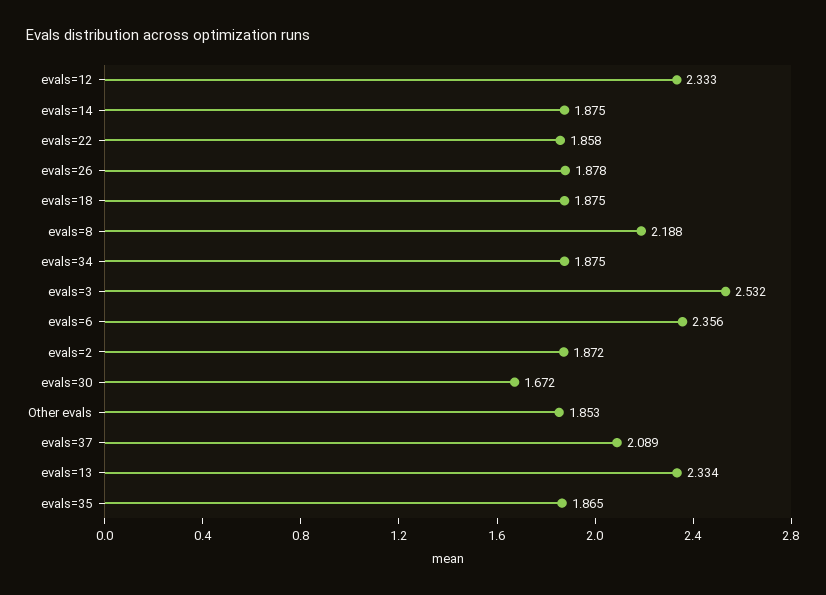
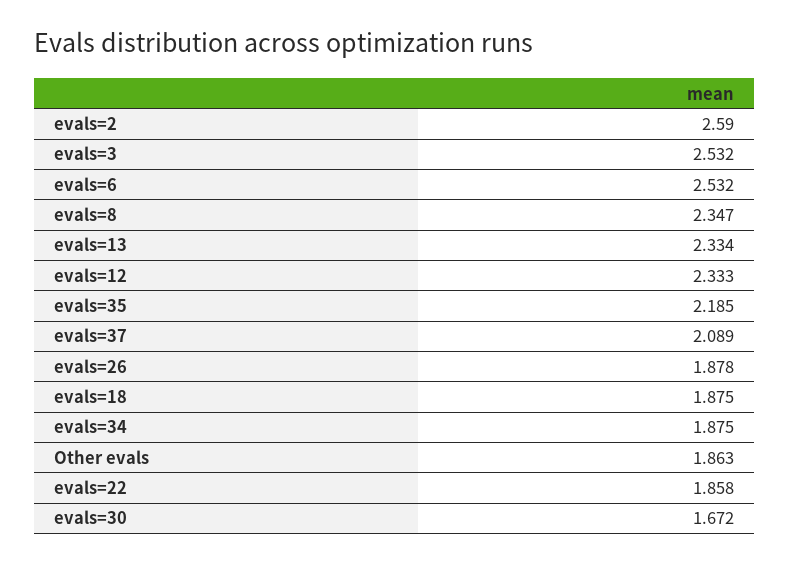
evals=14: 1.875 -> none
evals=8: 2.188 -> 2.347
evals=6: 2.356 -> 2.532
evals=2: 1.872 -> 2.59
Other evals: 1.853 -> 1.863
evals=35: 1.865 -> 2.185

